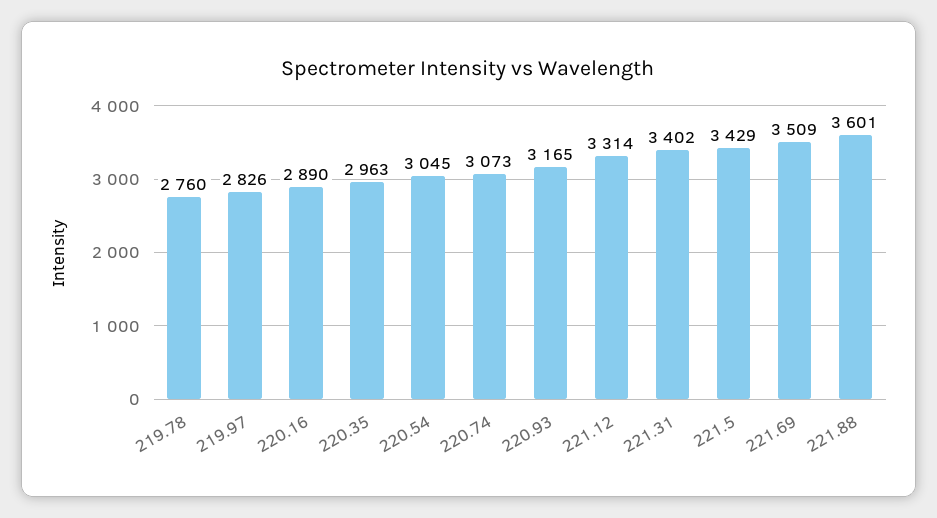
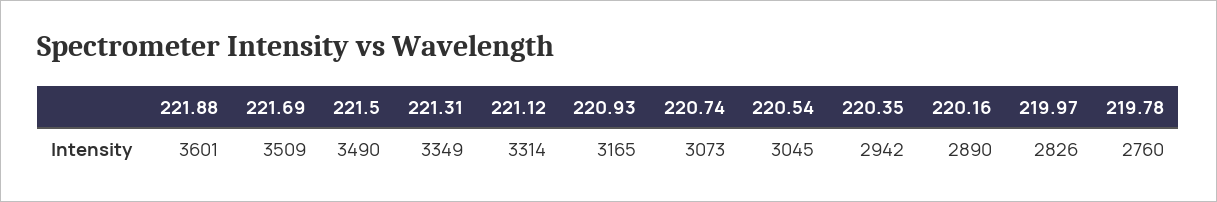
220.35: 2963 -> 2942
221.31: 3402 -> 3349
221.5: 3429 -> 3490

